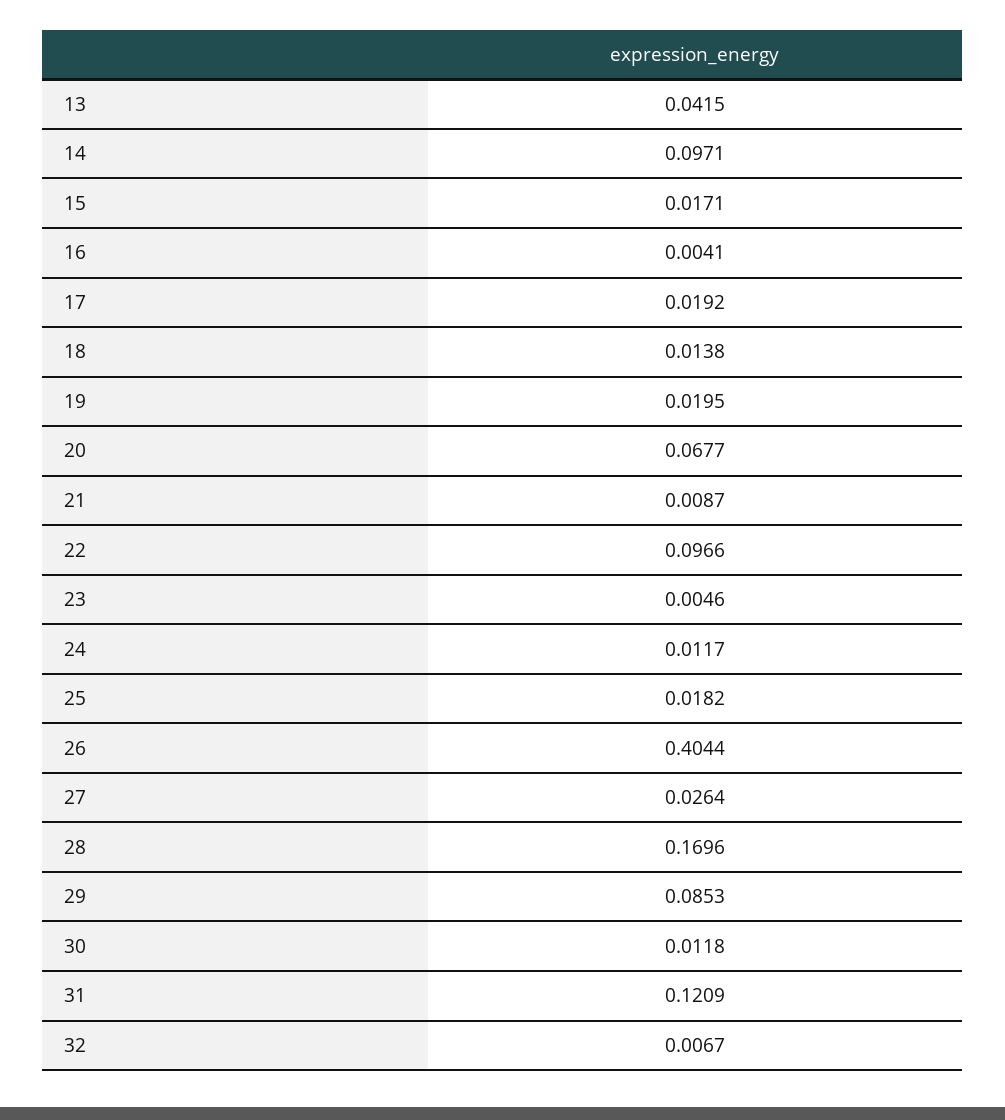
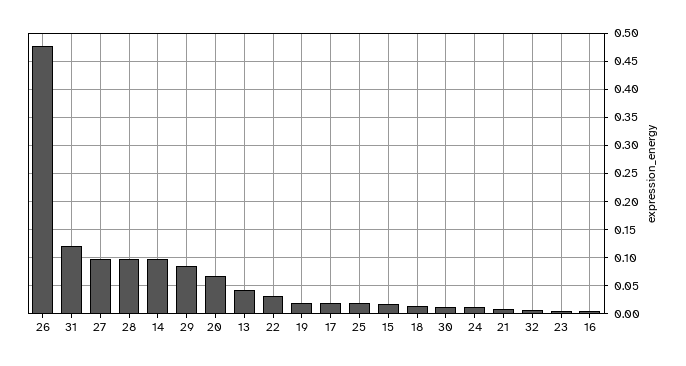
22: 0.0966 -> 0.025
26: 0.4044 -> 0.475
27: 0.0264 -> 0.1
28: 0.1696 -> 0.1

